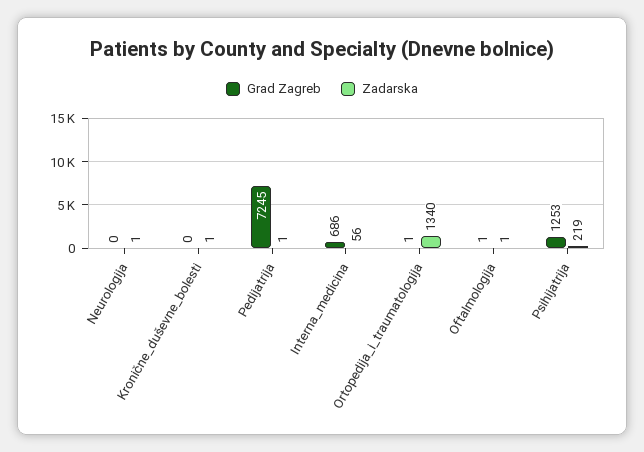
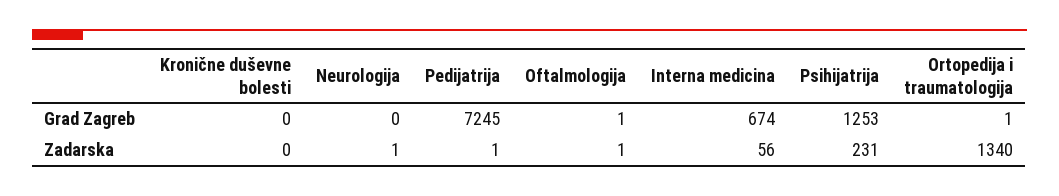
Zadarska, Kronične_duševne_bolesti: 1 -> 0
Grad Zagreb, Interna_medicina: 686 -> 674
Zadarska, Psihijatrija: 219 -> 231

